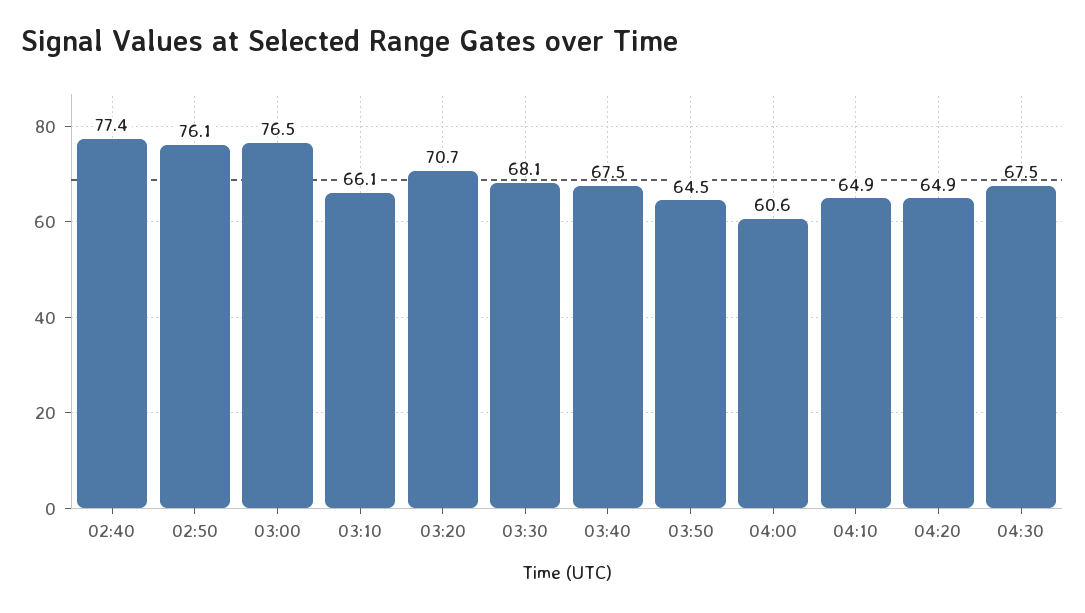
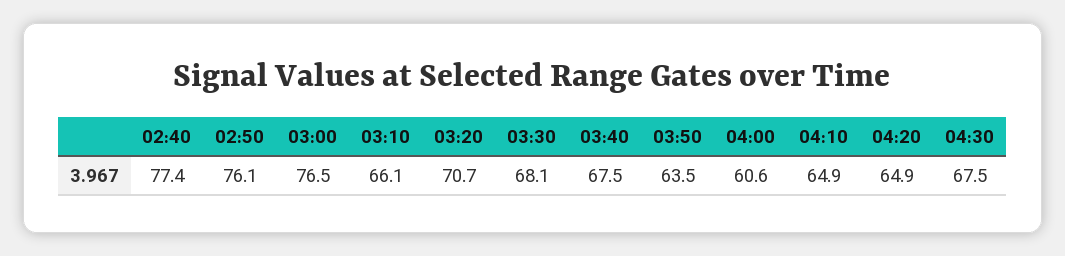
03:50: 64.5 -> 63.5

